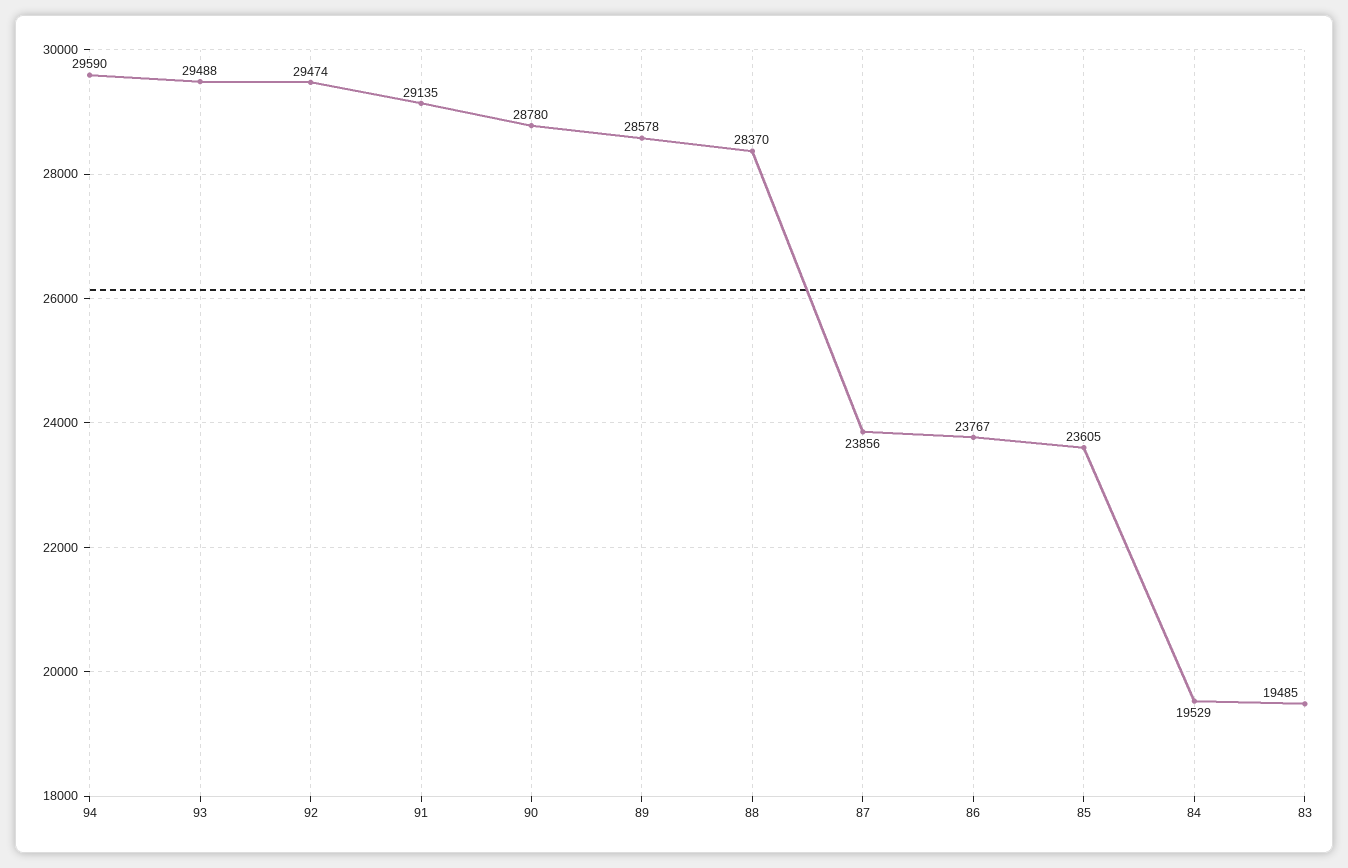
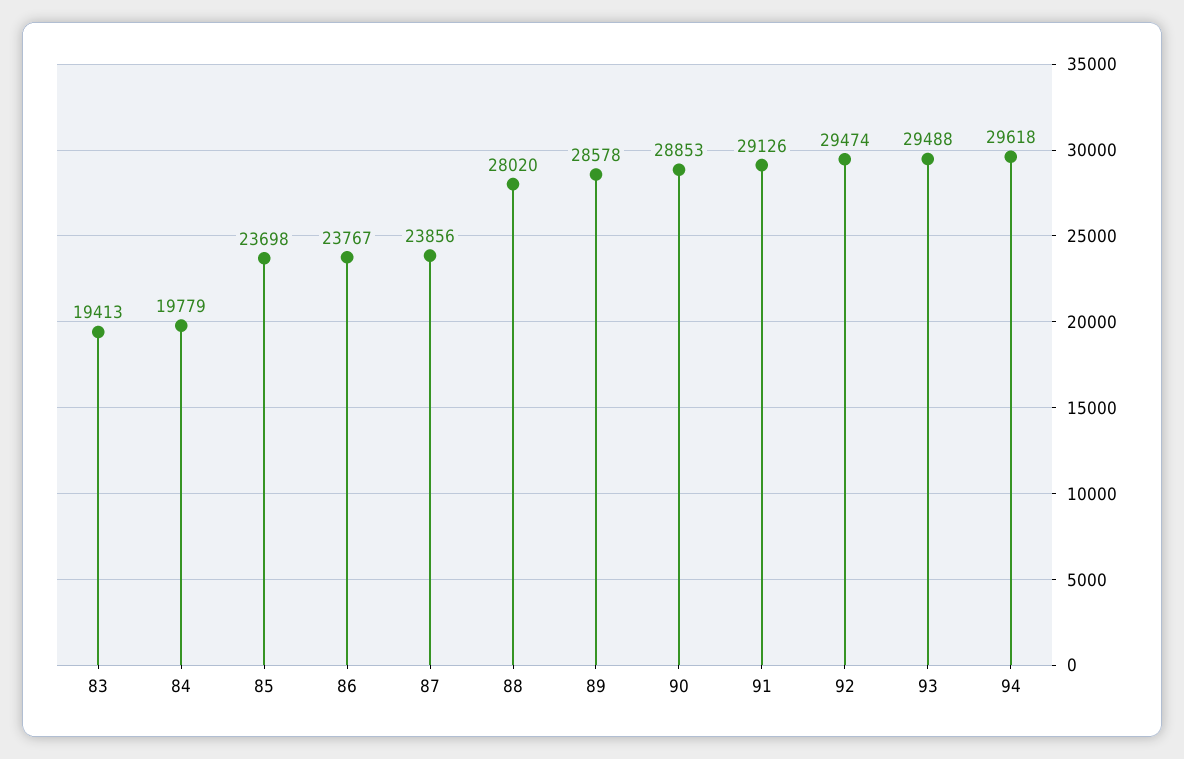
94: 29590 -> 29618
91: 29135 -> 29126
90: 28780 -> 28853
88: 28370 -> 28020
85: 23605 -> 23698
84: 19529 -> 19779
83: 19485 -> 19413

